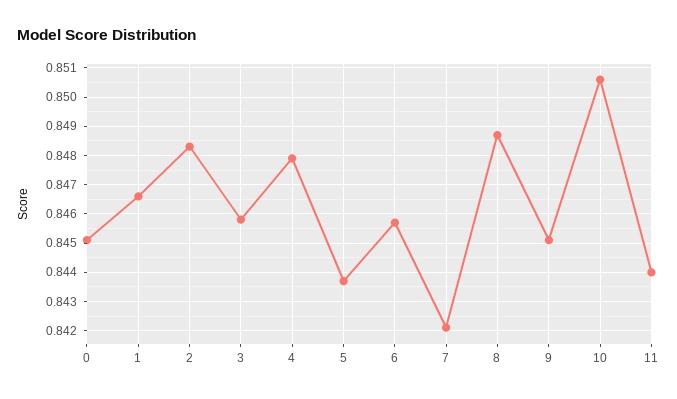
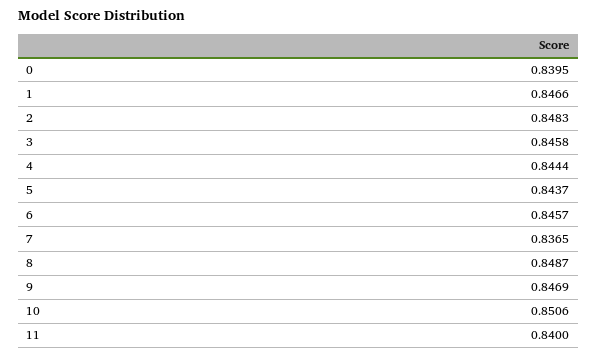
0: 0.845 -> 0.8395
4: 0.848 -> 0.8444
7: 0.842 -> 0.8365
9: 0.845 -> 0.8469
11: 0.844 -> 0.84

